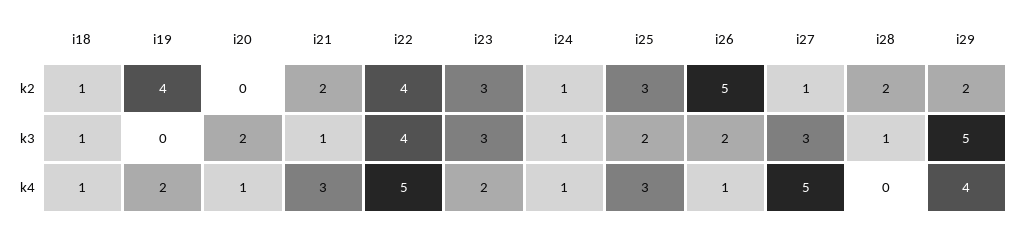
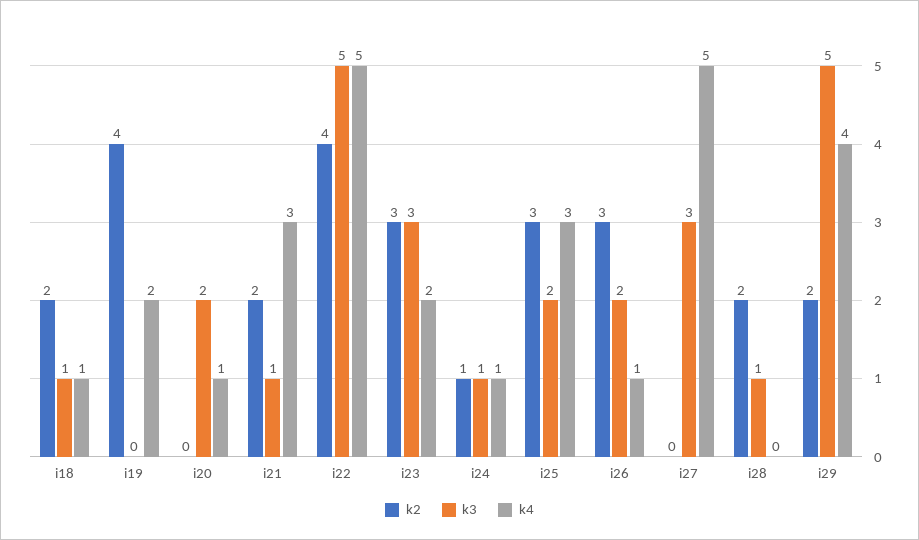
k2, i18: 1 -> 2
k2, i26: 5 -> 3
k2, i27: 1 -> 0
k3, i22: 4 -> 5

